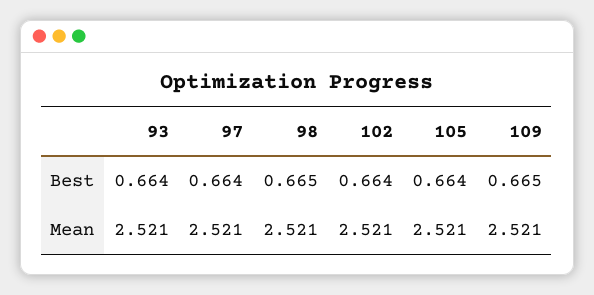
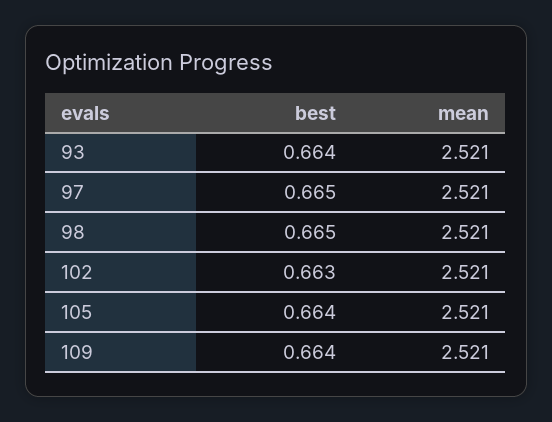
97, Best: 0.664 -> 0.665
102, Best: 0.664 -> 0.663
109, Best: 0.665 -> 0.664

